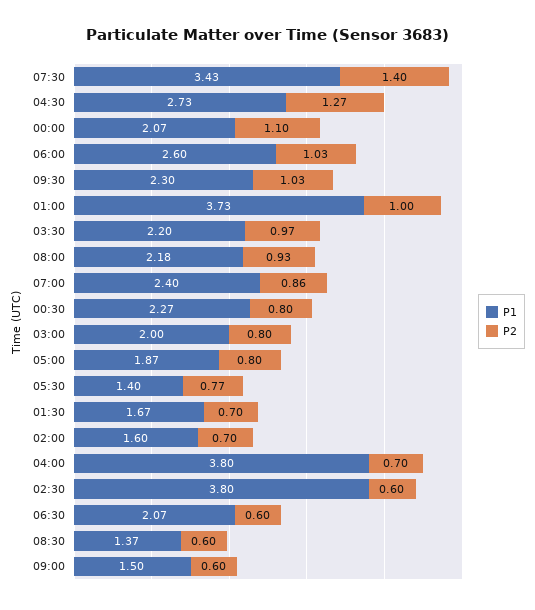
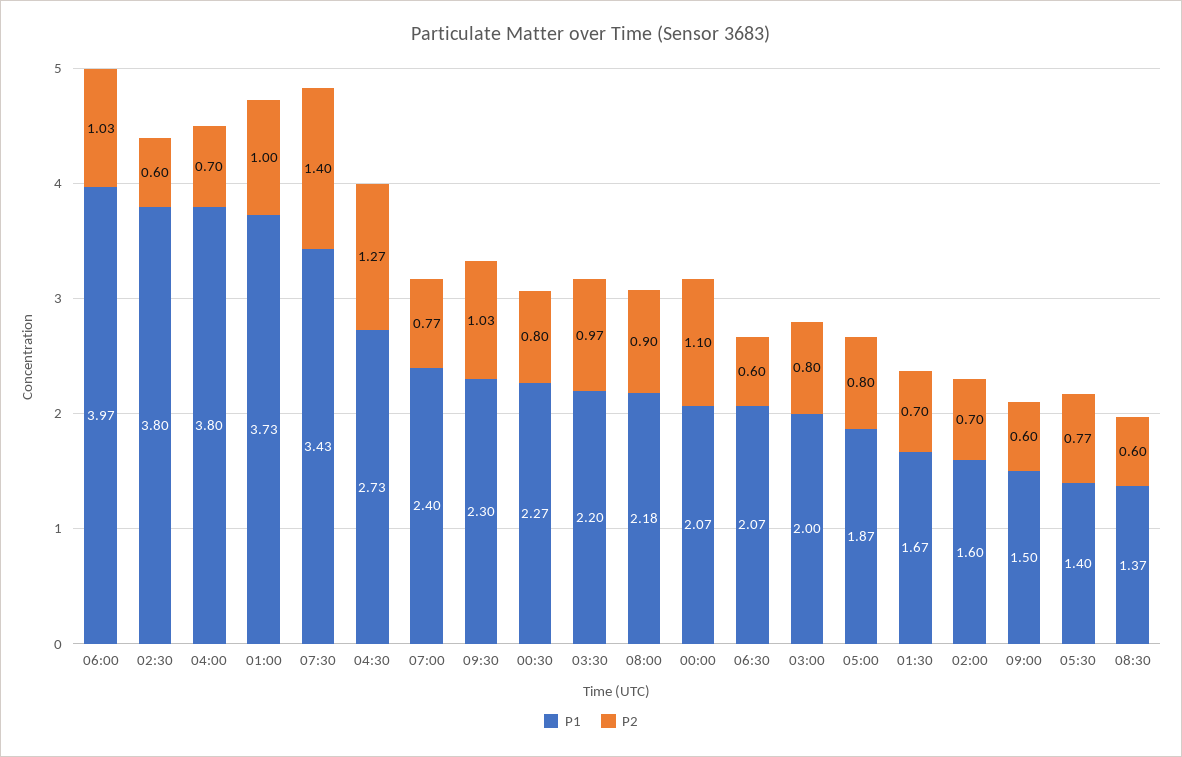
P1, 06:00: 2.6 -> 3.97
P2, 08:00: 0.93 -> 0.9
P2, 07:00: 0.86 -> 0.77

